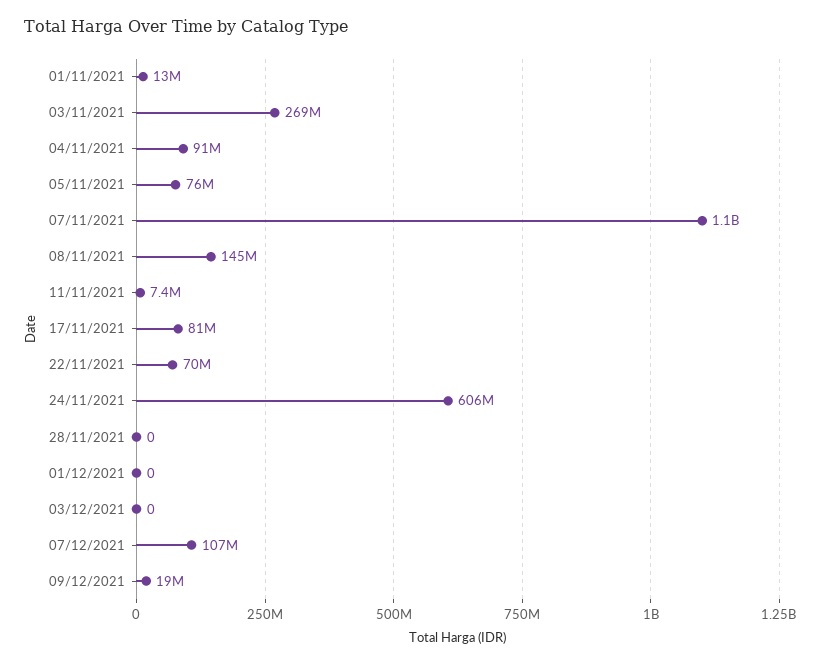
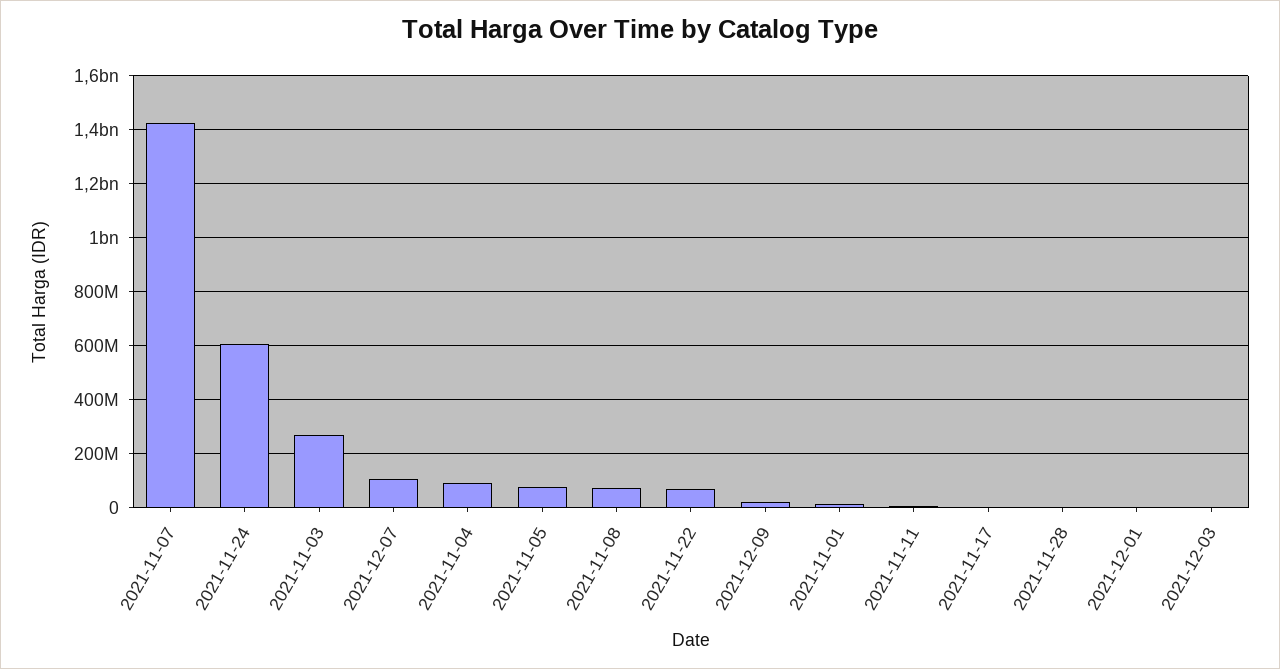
07/11/2021: 1100000000 -> 1425000000
08/11/2021: 145000000 -> 75000000
17/11/2021: 81000000 -> 0

